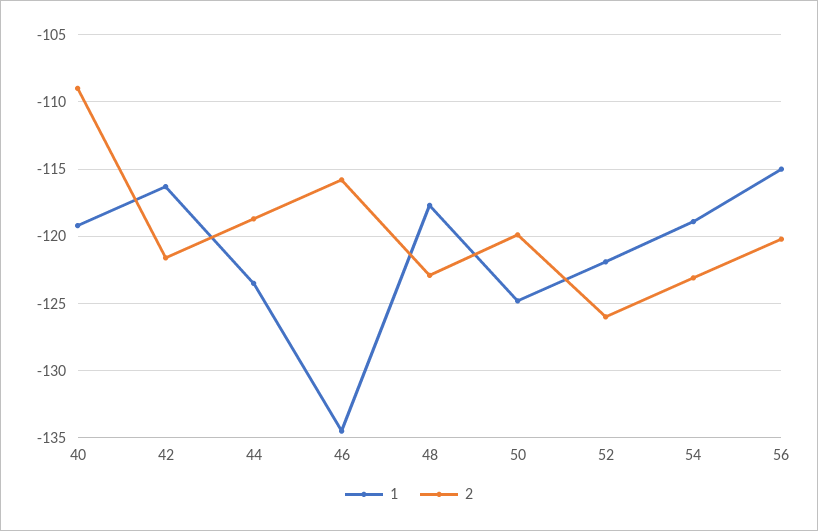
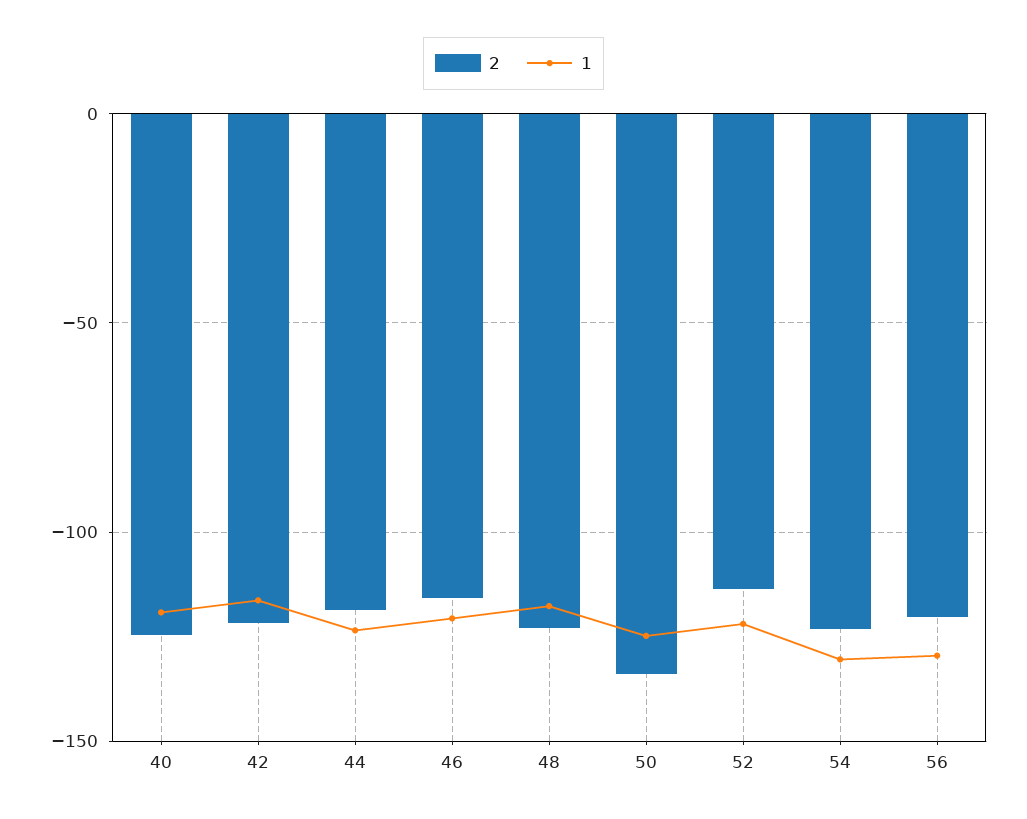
2, 40: -109 -> -125
1, 46: -134.5 -> -120
2, 50: -120 -> -135
2, 52: -126 -> -115
1, 54: -119 -> -130
1, 56: -115 -> -130

